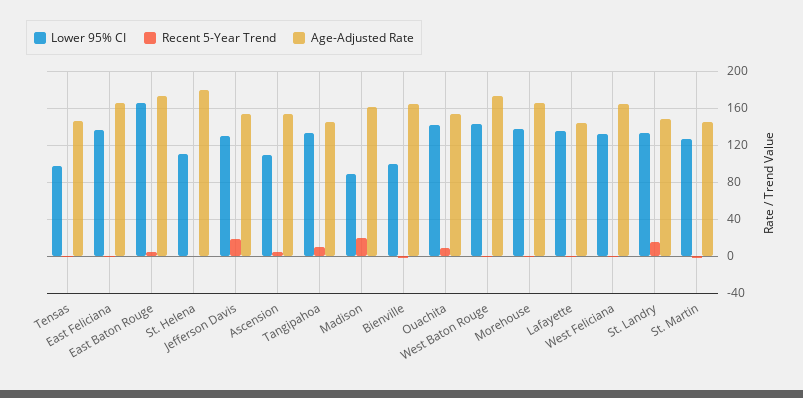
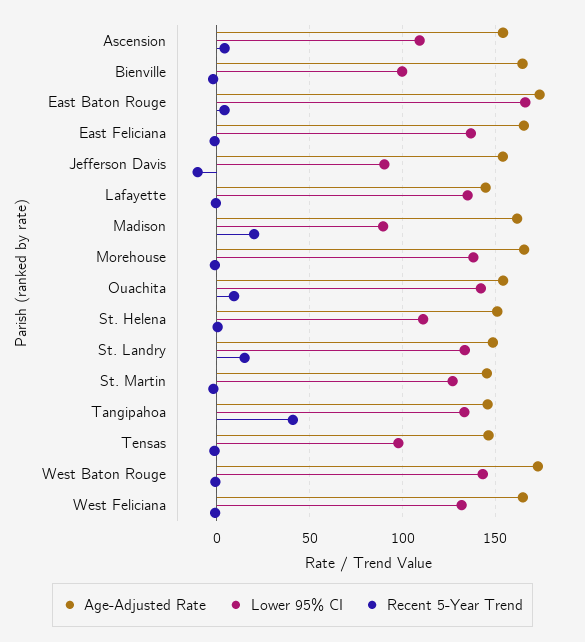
Age-Adjusted Rate, St. Helena: 180 -> 150
Lower 95% CI, Jefferson Davis: 130 -> 90
Recent 5-Year Trend, Jefferson Davis: 20 -> -10
Recent 5-Year Trend, Tangipahoa: 10 -> 40

